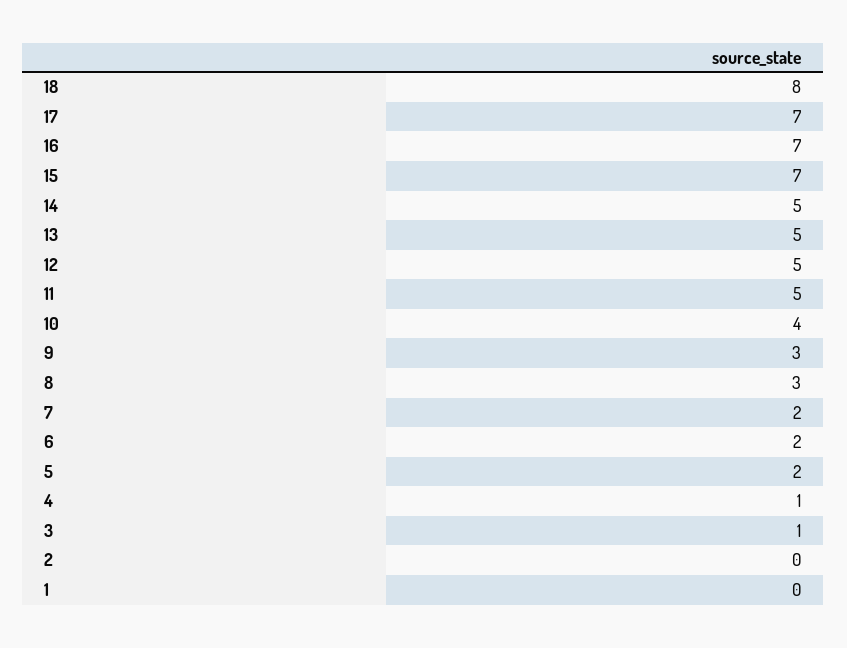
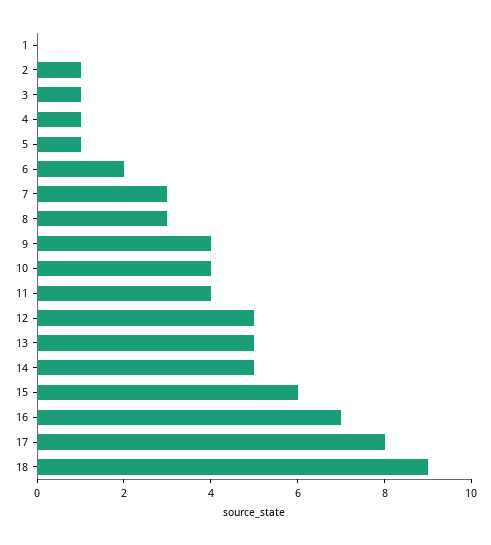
18: 8 -> 9
17: 7 -> 8
15: 7 -> 6
11: 5 -> 4
9: 3 -> 4
7: 2 -> 3
5: 2 -> 1
2: 0 -> 1

